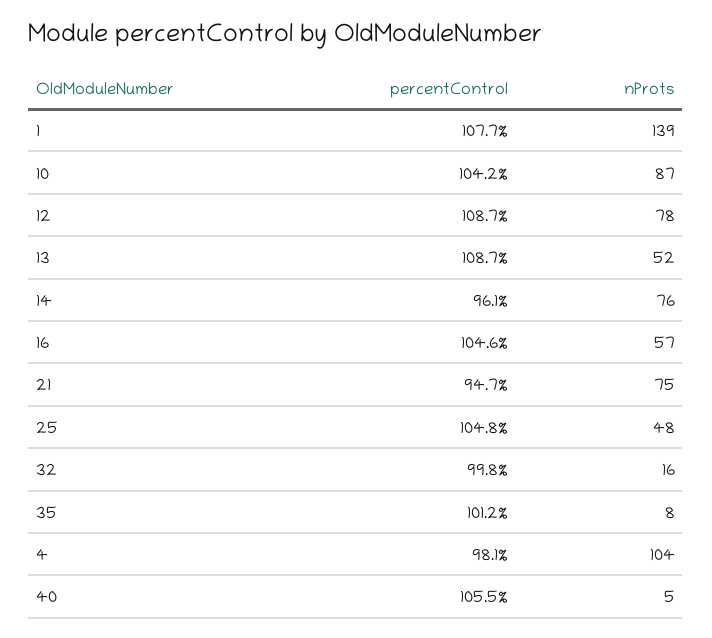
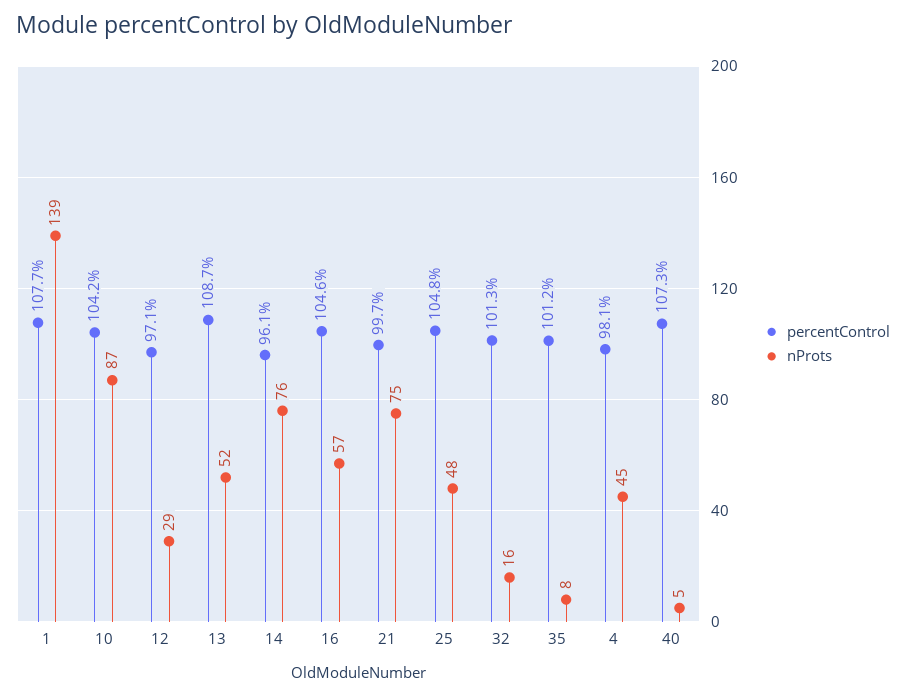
percentControl, 12: 108.7 -> 97.1
nProts, 12: 78 -> 29
percentControl, 21: 94.7 -> 99.7
percentControl, 32: 99.8 -> 101.3
nProts, 4: 104 -> 45
percentControl, 40: 105.5 -> 107.3

